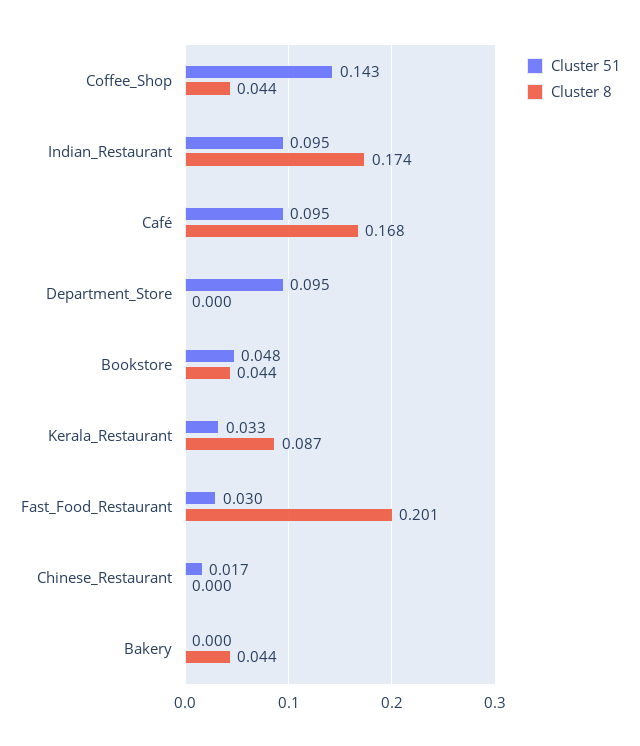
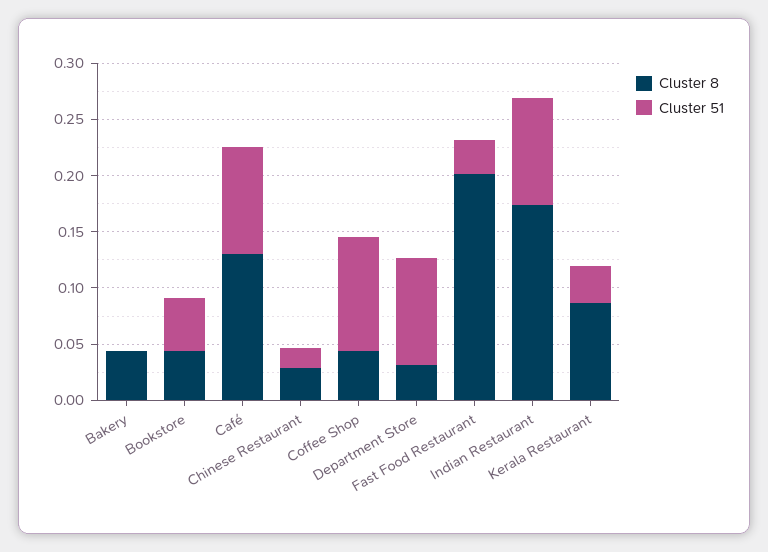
Cluster 51, Coffee_Shop: 0.143 -> 0.1
Cluster 8, Café: 0.168 -> 0.13
Cluster 8, Department_Store: 0 -> 0.03
Cluster 8, Chinese_Restaurant: 0 -> 0.03

